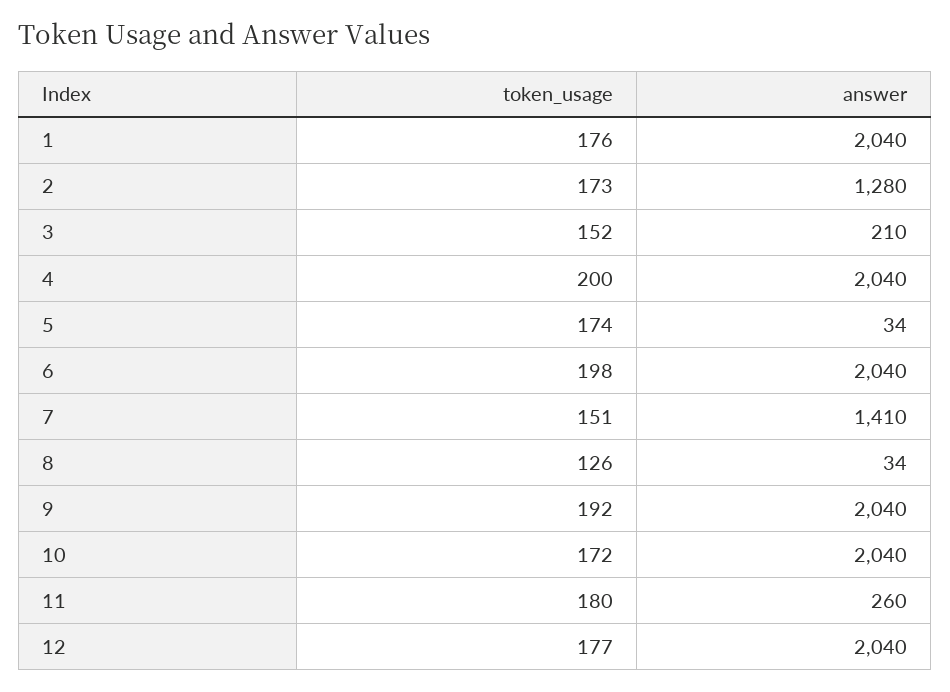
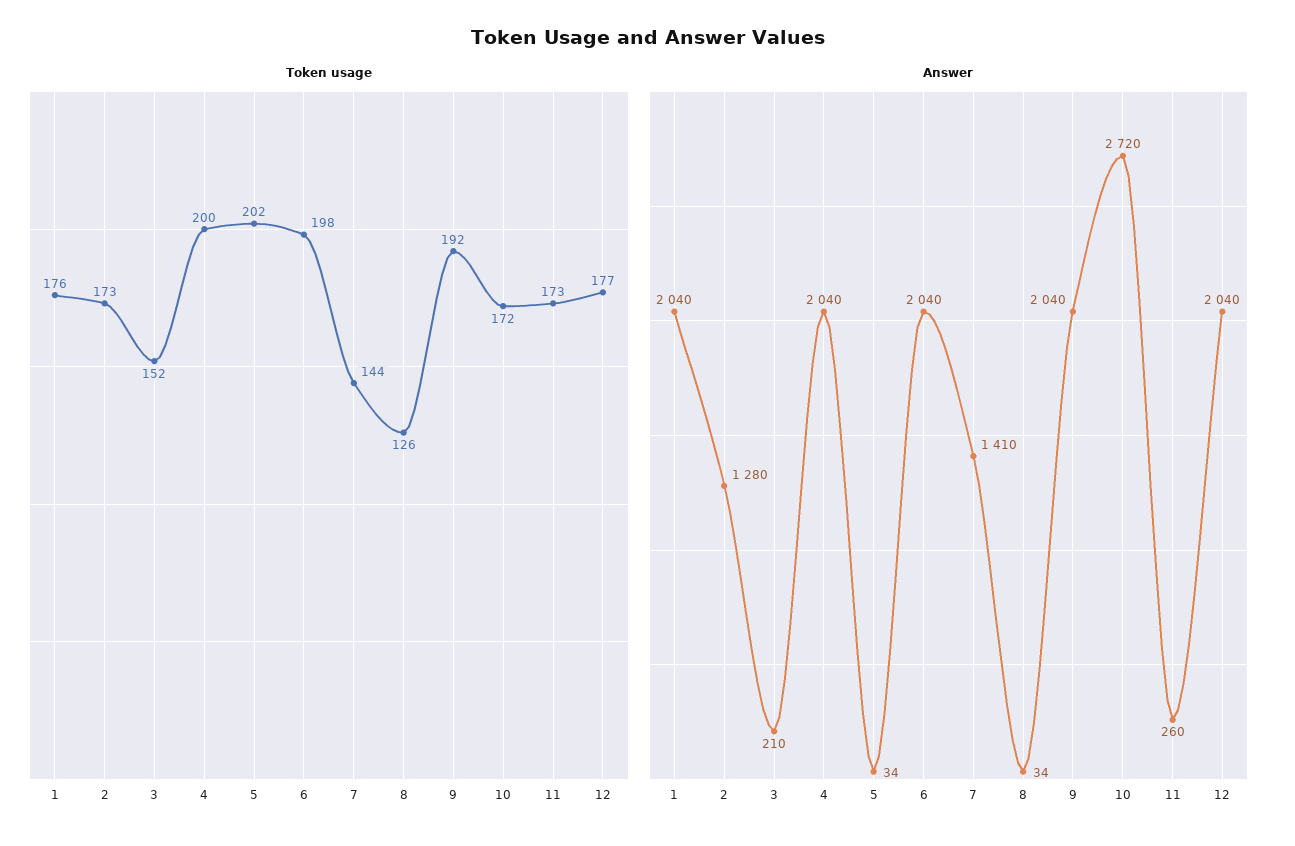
token_usage, 5: 174 -> 202
token_usage, 7: 151 -> 144
answer, 10: 2040 -> 2720
token_usage, 11: 180 -> 173

